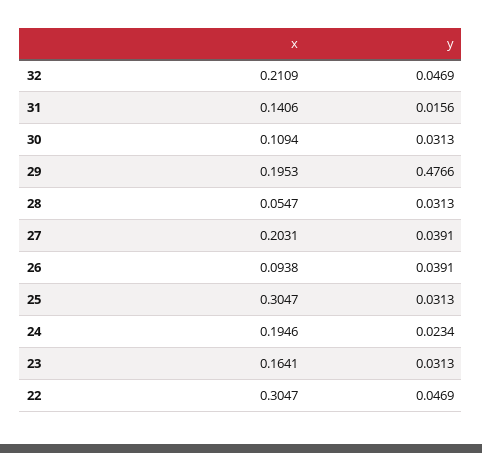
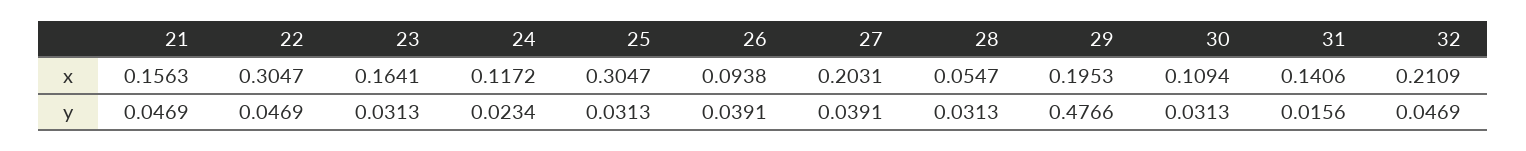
x, 24: 0.1946 -> 0.1172
x, 21: none -> 0.1563
y, 21: none -> 0.0469

